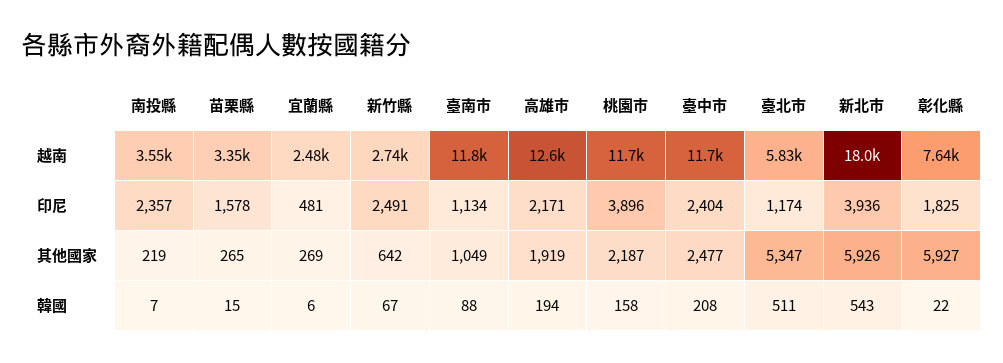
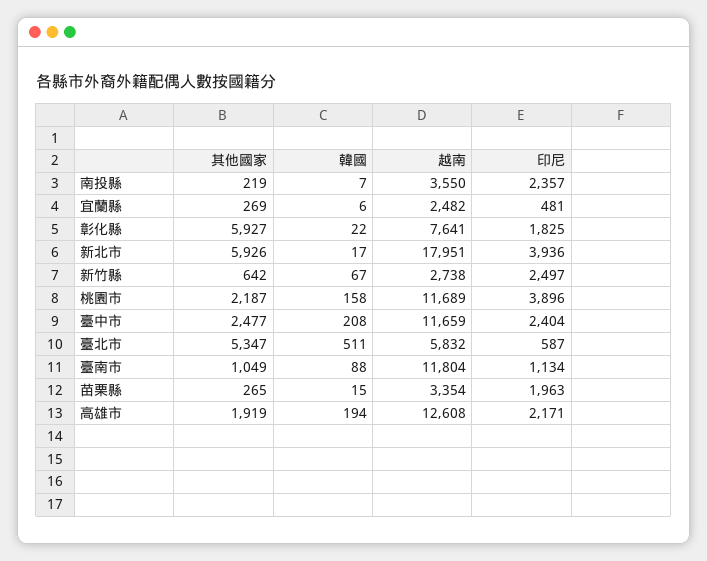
苗栗縣, 印尼: 1578 -> 1963
新竹縣, 印尼: 2491 -> 2497
臺北市, 印尼: 1174 -> 587
新北市, 韓國: 543 -> 17

